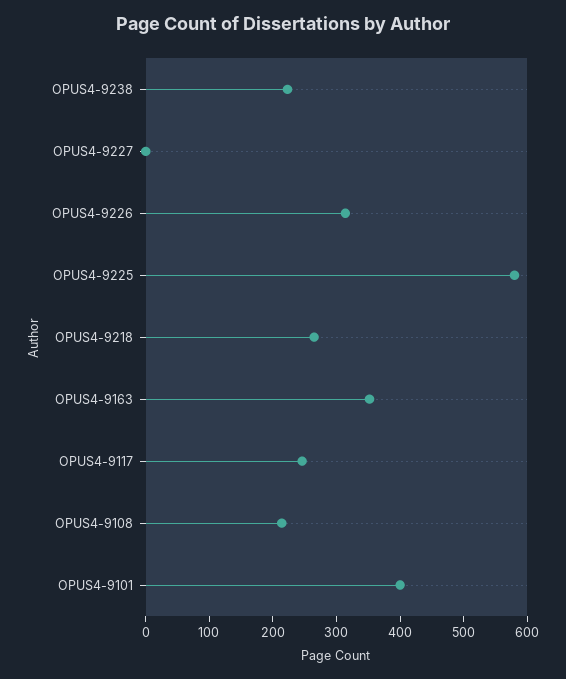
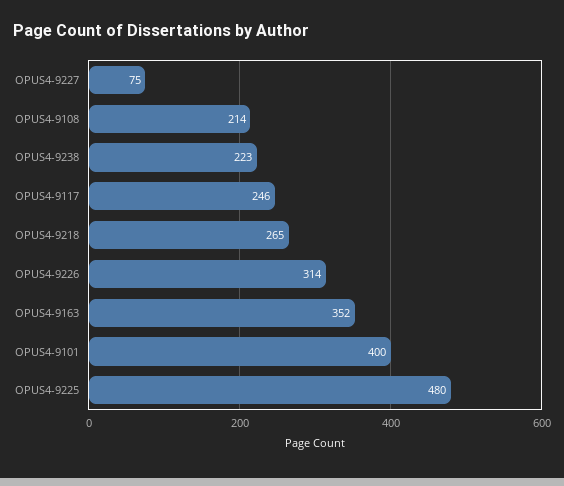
OPUS4-9227: 0 -> 75
OPUS4-9225: 580 -> 480

